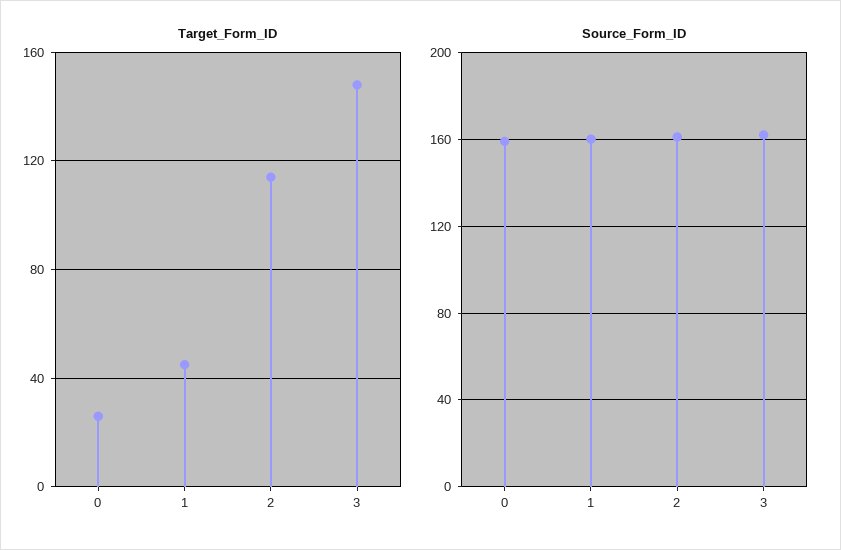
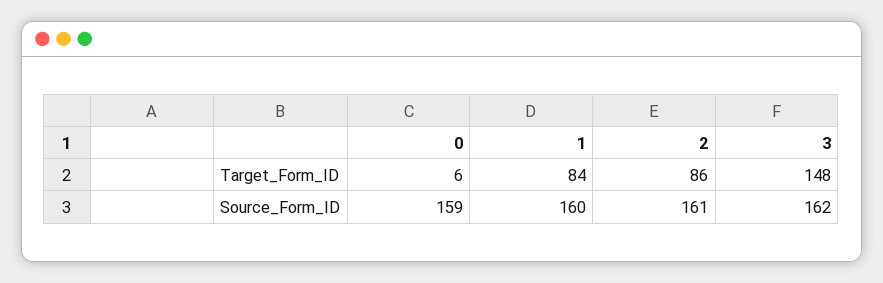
Target_Form_ID, 0: 25 -> 6
Target_Form_ID, 1: 45 -> 84
Target_Form_ID, 2: 115 -> 86

